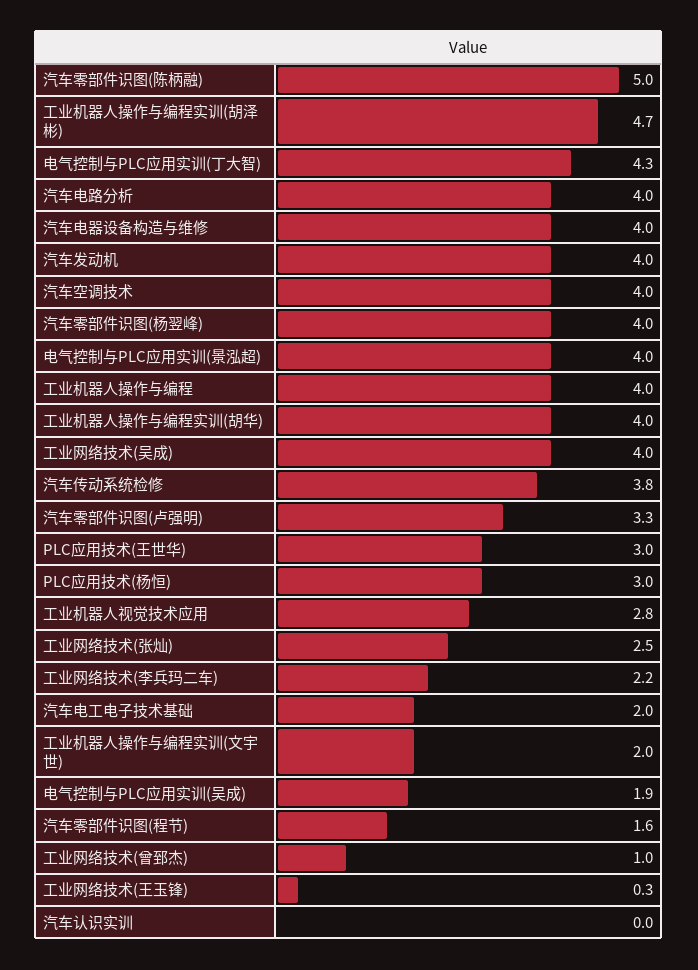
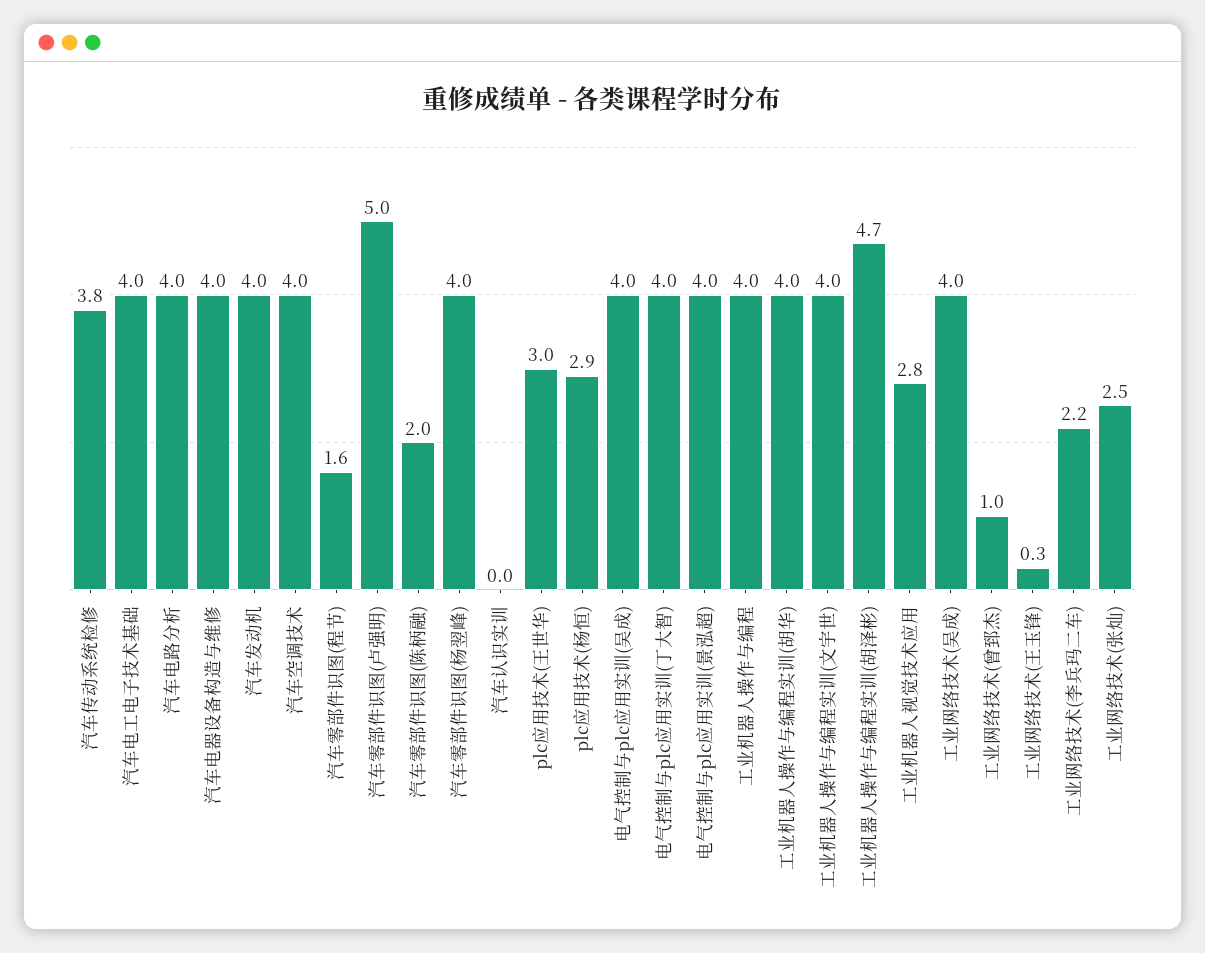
汽车零部件识图(陈柄融): 5 -> 2
电气控制与PLC应用实训(丁大智): 4.3 -> 4
汽车零部件识图(卢强明): 3.3 -> 5
PLC应用技术(杨恒): 3 -> 2.9
汽车电工电子技术基础: 2 -> 4
工业机器人操作与编程实训(文宇世): 2 -> 4
电气控制与PLC应用实训(吴成): 1.9 -> 4

